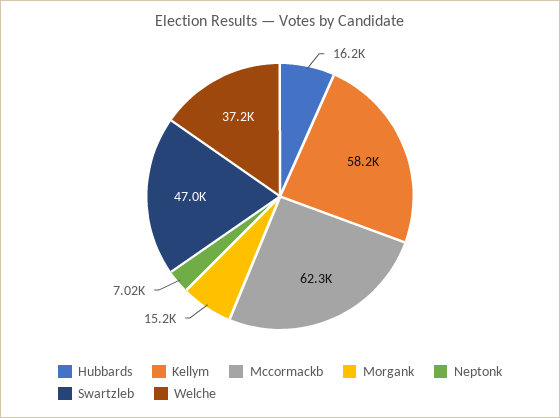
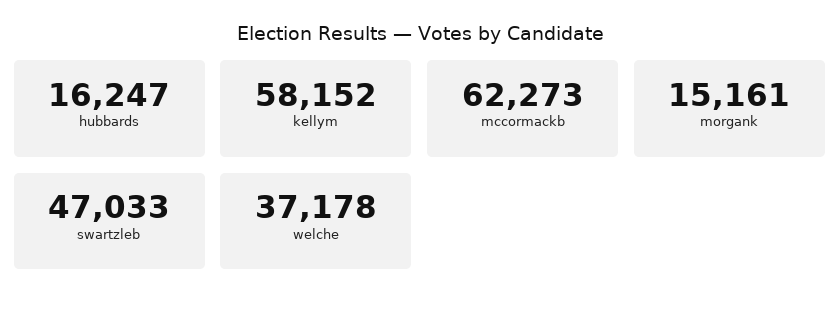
Neptonk: 7020 -> none

